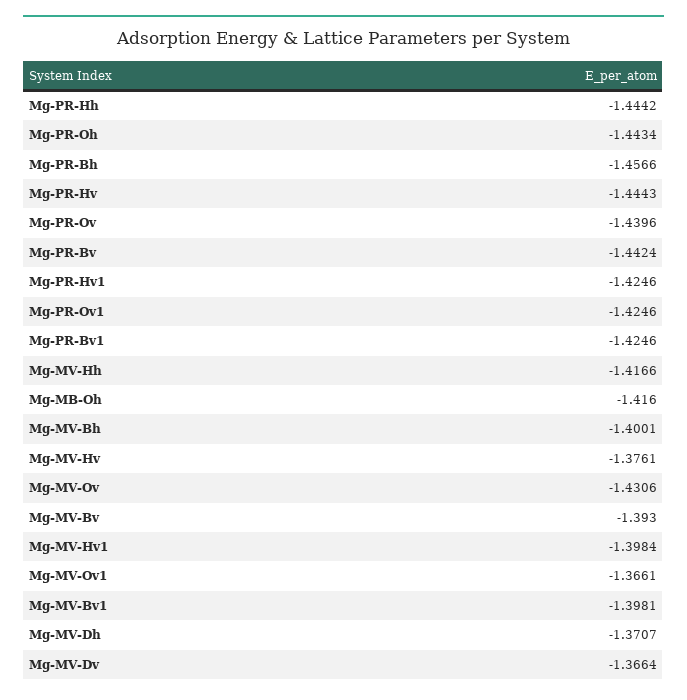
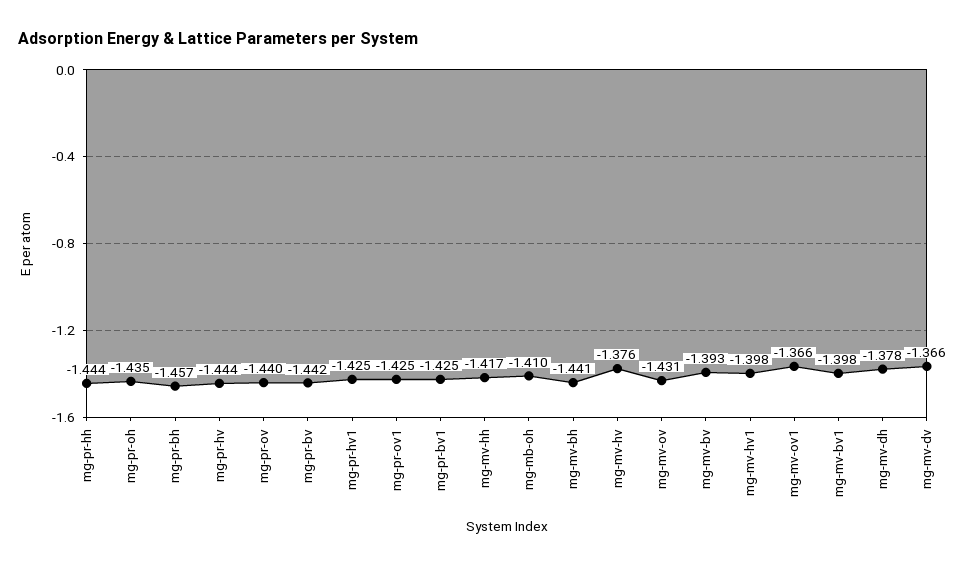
Mg-PR-Oh: -1.4434 -> -1.435
Mg-MB-Oh: -1.416 -> -1.41
Mg-MV-Bh: -1.4001 -> -1.441
Mg-MV-Dh: -1.3707 -> -1.378

